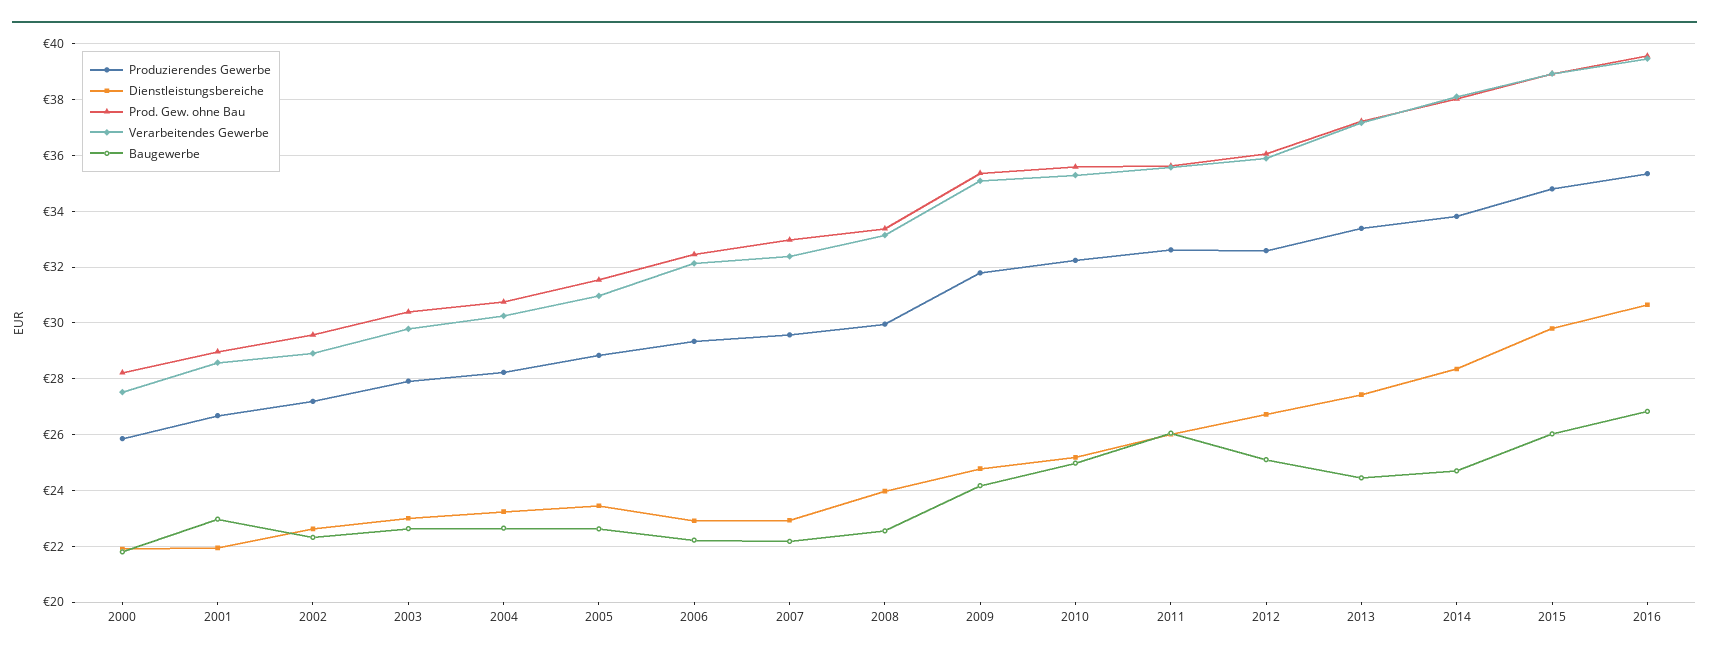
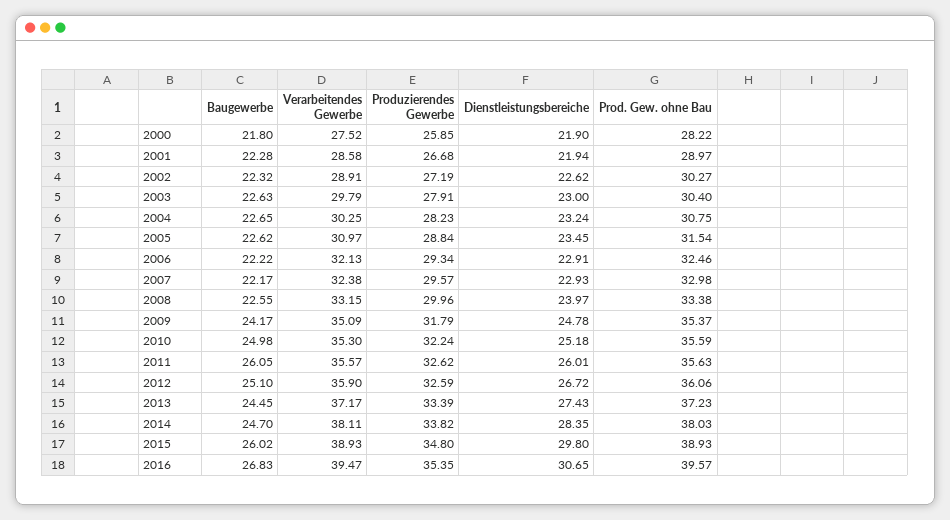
Baugewerbe, 2001: 23 -> 22.28
Prod. Gew. ohne Bau, 2002: 29.5 -> 30.27

